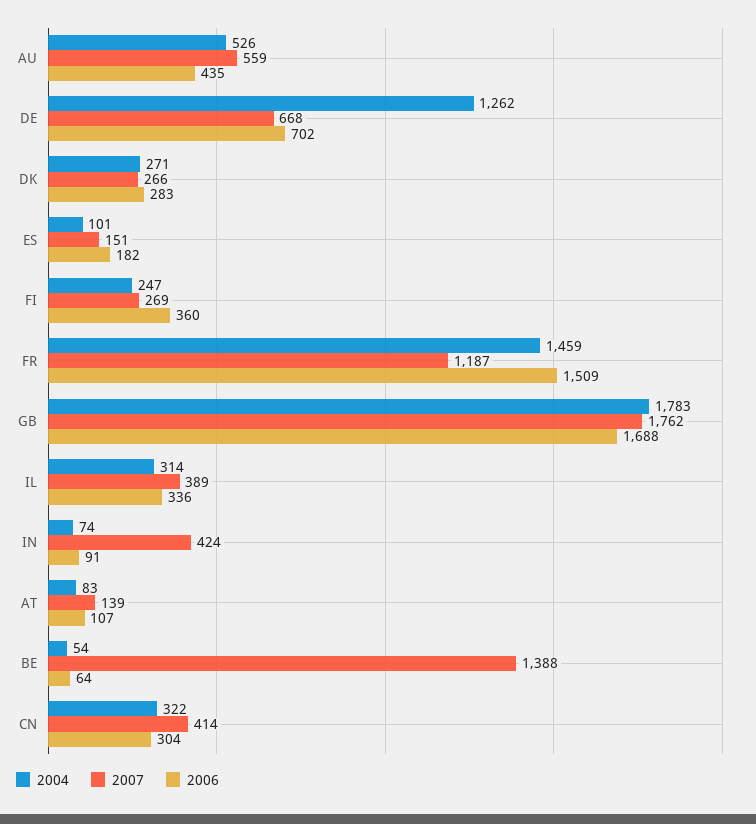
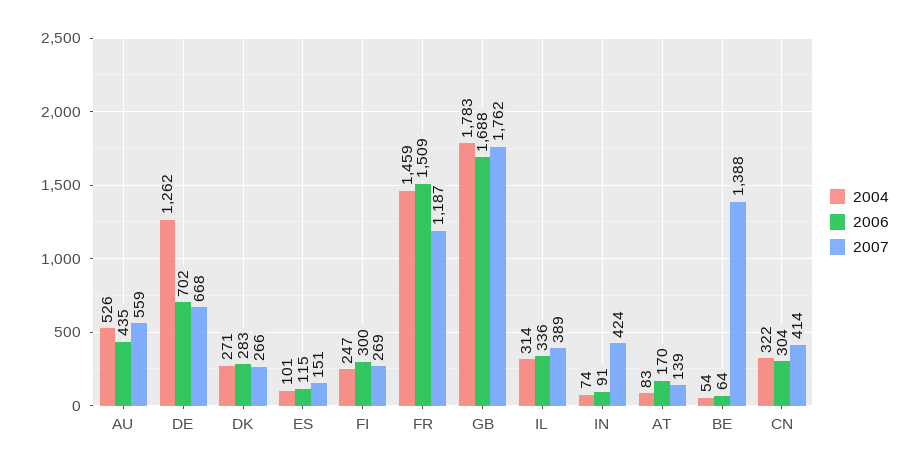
2006, ES: 182 -> 115
2006, FI: 360 -> 300
2006, AT: 107 -> 170

